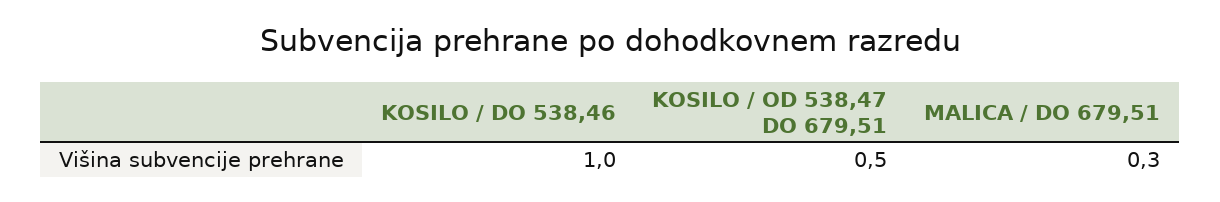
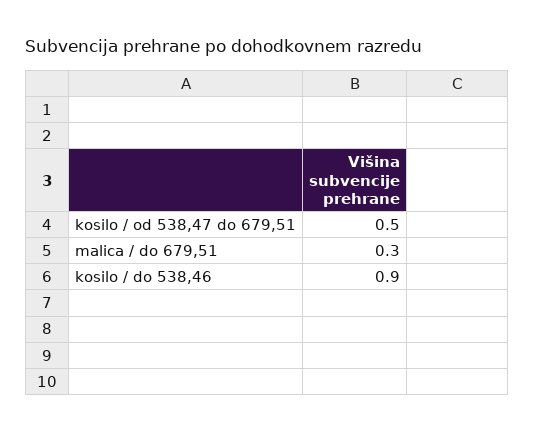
KOSILO / DO 538,46: 1 -> 0.9

